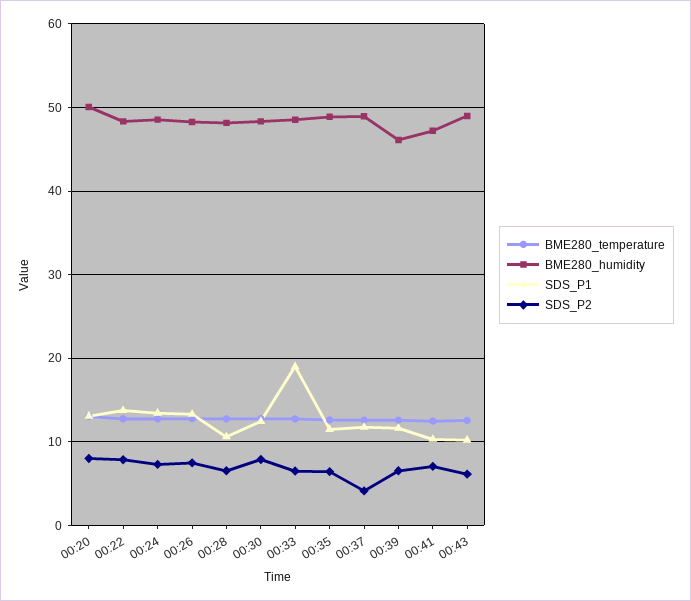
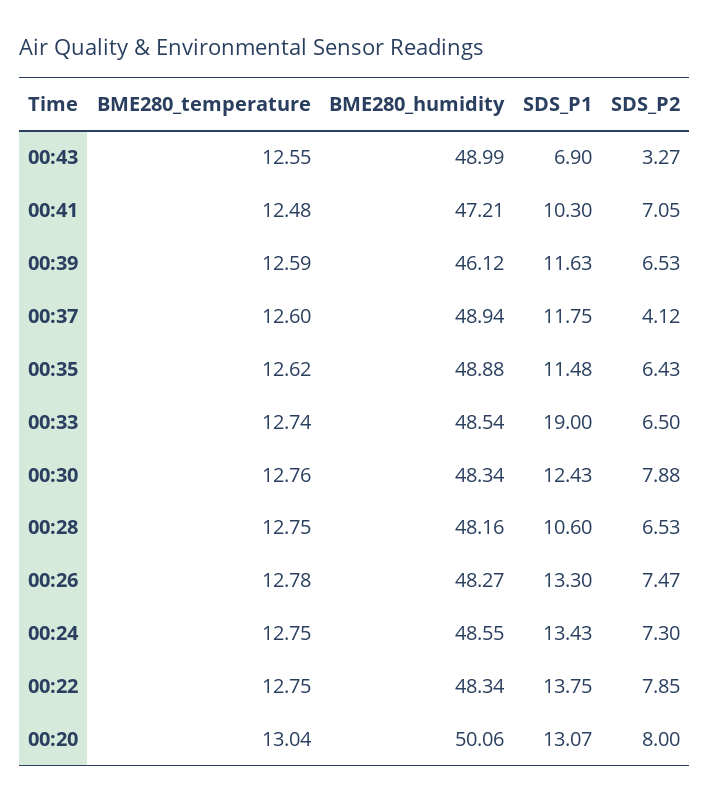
SDS_P1, 00:43: 10 -> 6.9
SDS_P2, 00:43: 6 -> 3.27

